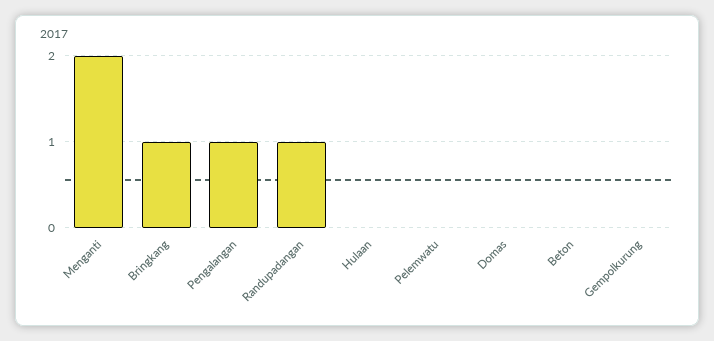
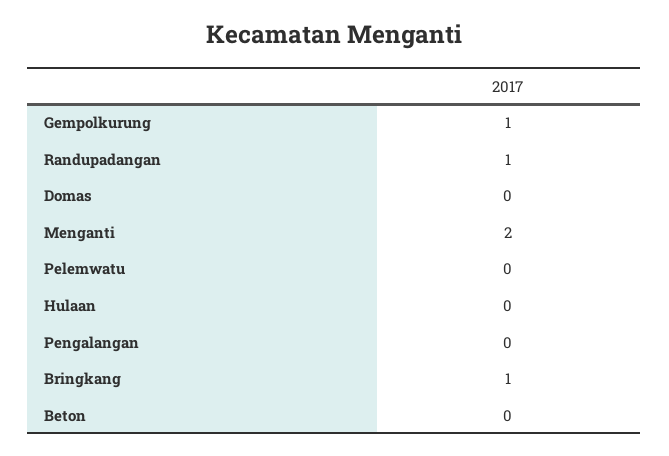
Pengalangan: 1 -> 0
Gempolkurung: 0 -> 1

